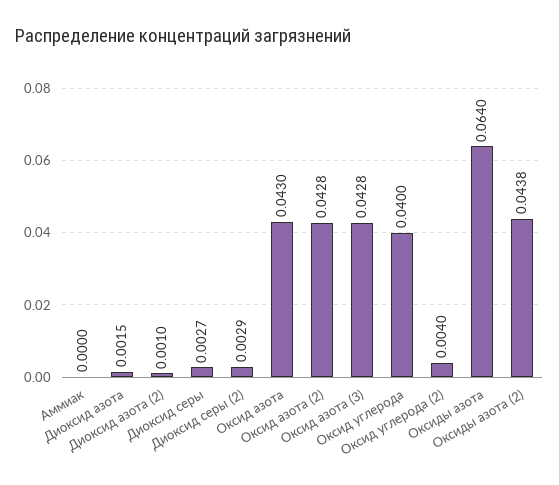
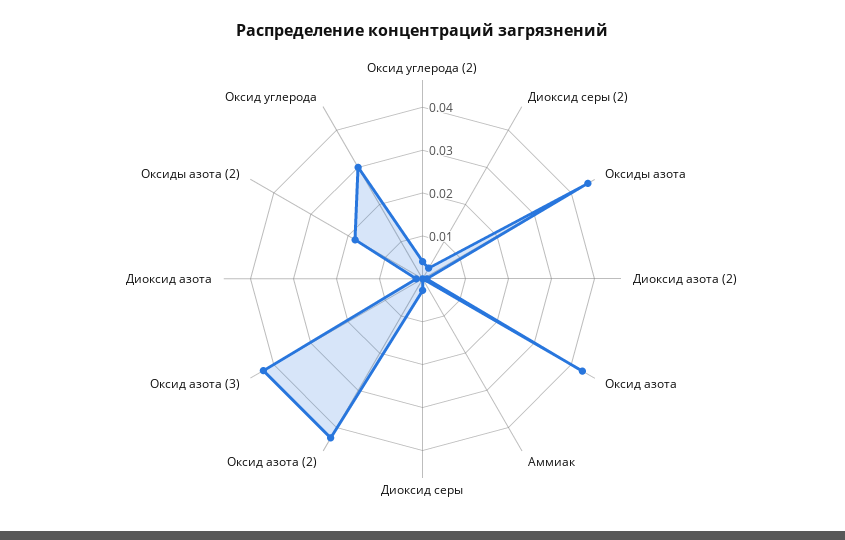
Оксид углерода: 0.04 -> 0.03
Оксиды азота: 0.064 -> 0.044
Оксиды азота (2): 0.0438 -> 0.018

